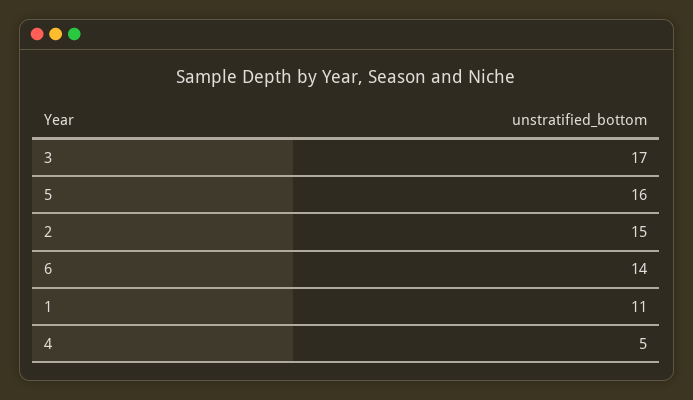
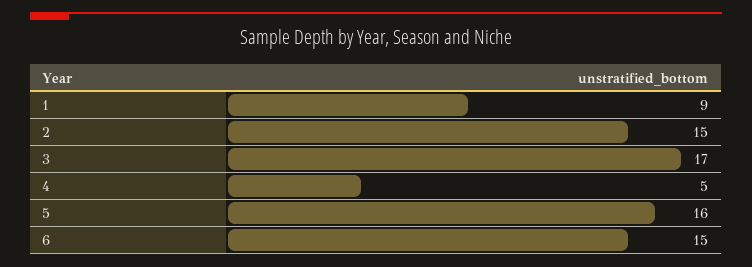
6: 14 -> 15
1: 11 -> 9

